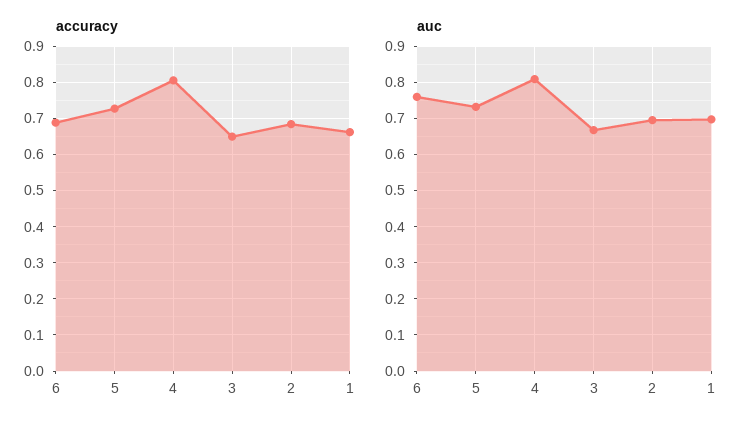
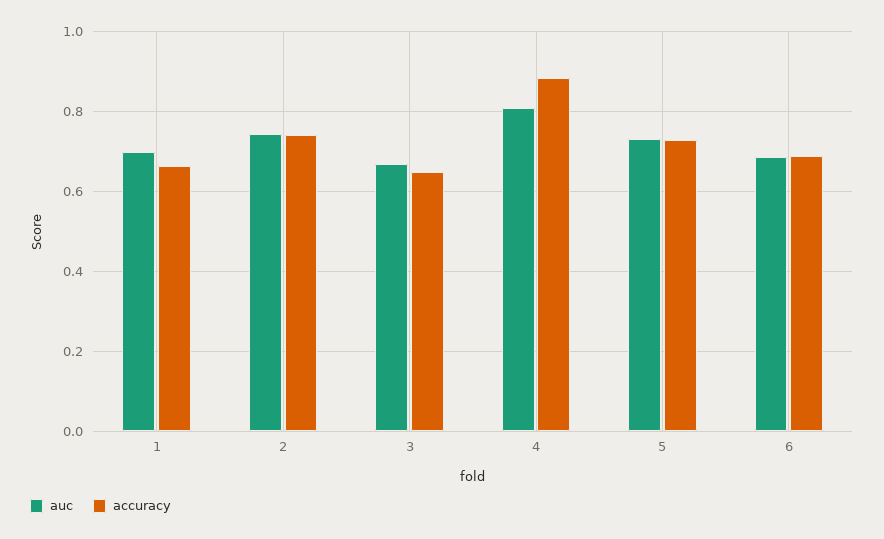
accuracy, 4: 0.8 -> 0.88
accuracy, 2: 0.68 -> 0.74
auc, 6: 0.76 -> 0.68
auc, 2: 0.7 -> 0.74

